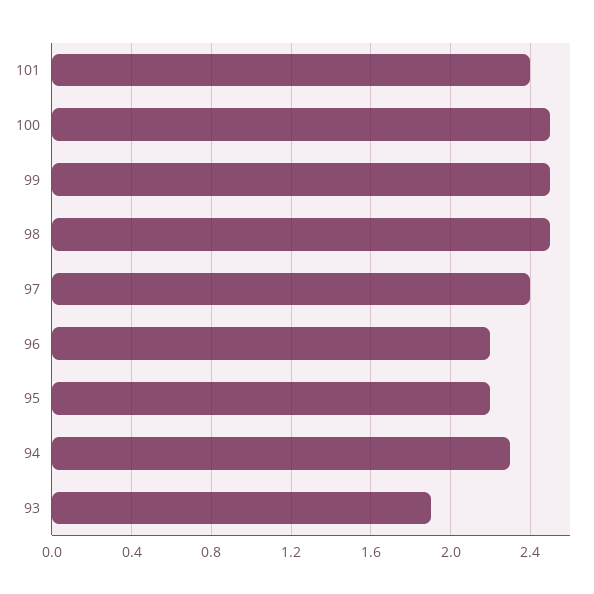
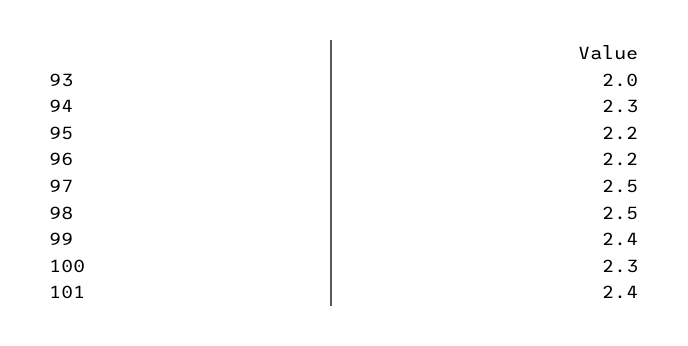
100: 2.5 -> 2.3
99: 2.5 -> 2.4
97: 2.4 -> 2.5
93: 1.9 -> 2

